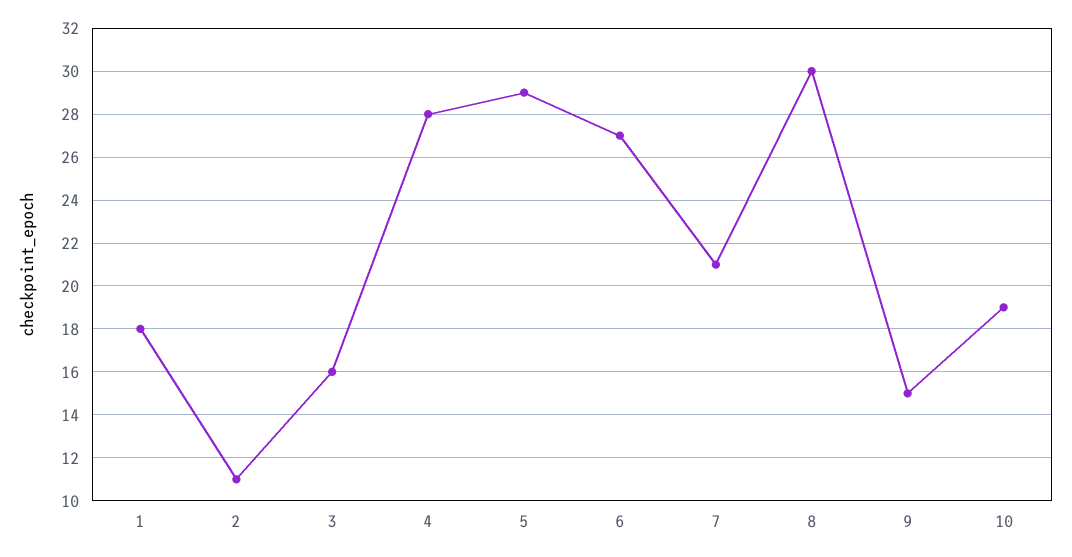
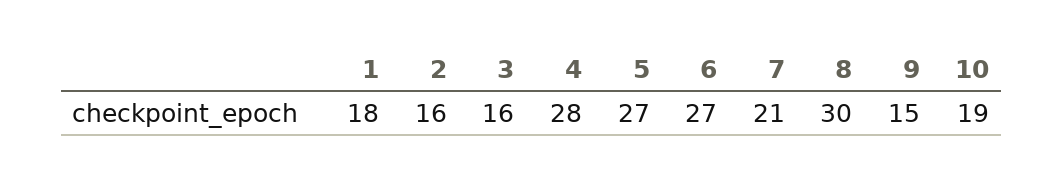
2: 11 -> 16
5: 29 -> 27

